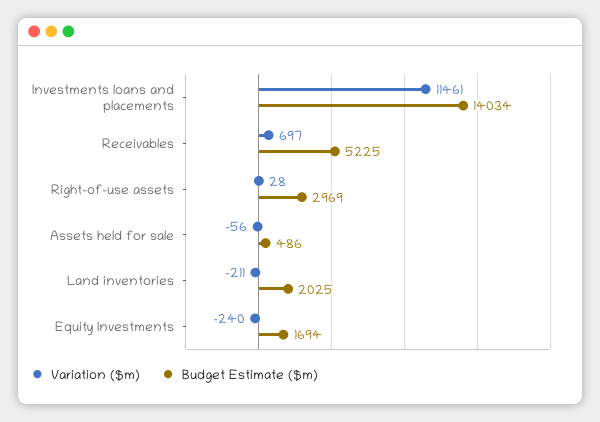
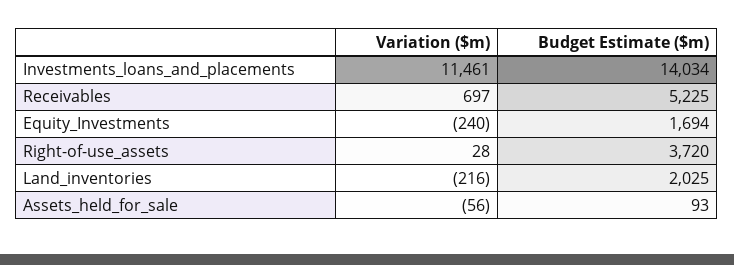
Budget Estimate ($m), Right-of-use assets: 2969 -> 3720
Budget Estimate ($m), Assets held for sale: 486 -> 93
Variation ($m), Land inventories: -211 -> -216

